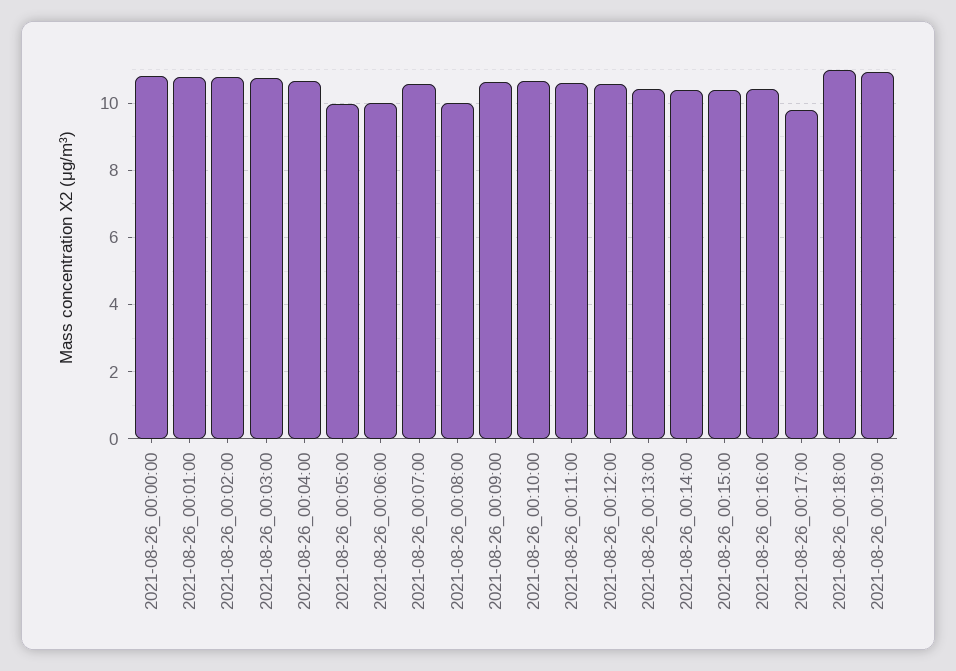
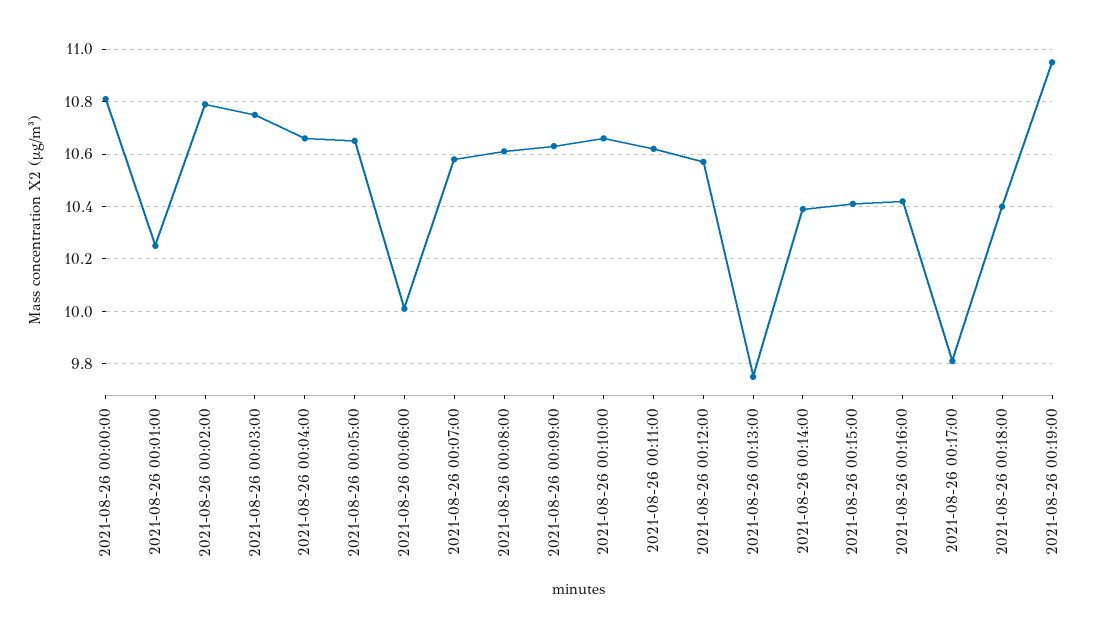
2021-08-26_00:01:00: 10.8 -> 10.25
2021-08-26_00:05:00: 10 -> 10.65
2021-08-26_00:08:00: 10 -> 10.6
2021-08-26_00:13:00: 10.4 -> 9.75
2021-08-26_00:18:00: 11 -> 10.4

